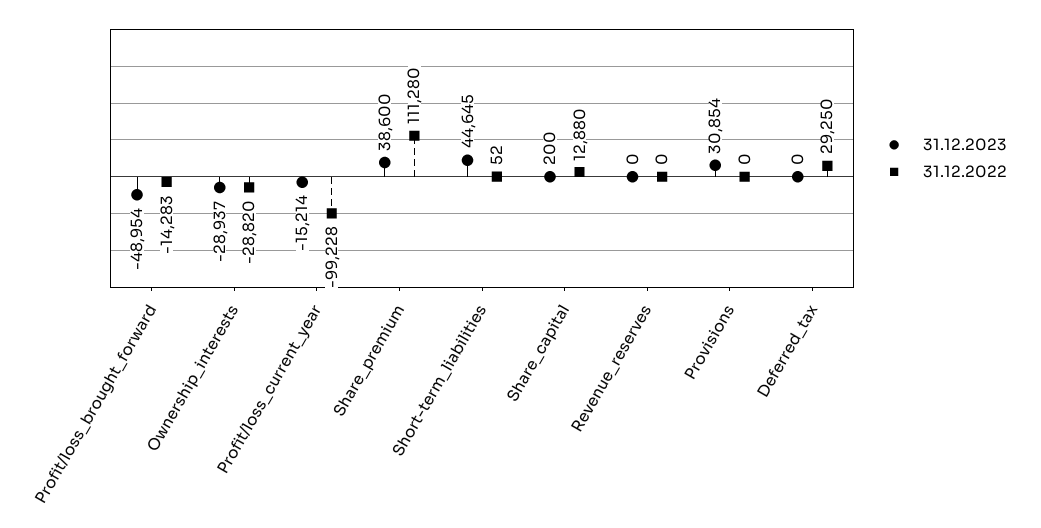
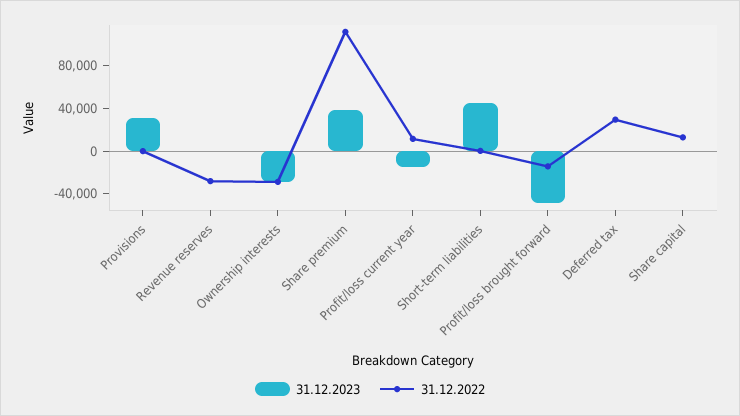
31.12.2022, Profit/loss_current_year: -99228 -> 10000
31.12.2022, Revenue_reserves: 0 -> -30000

